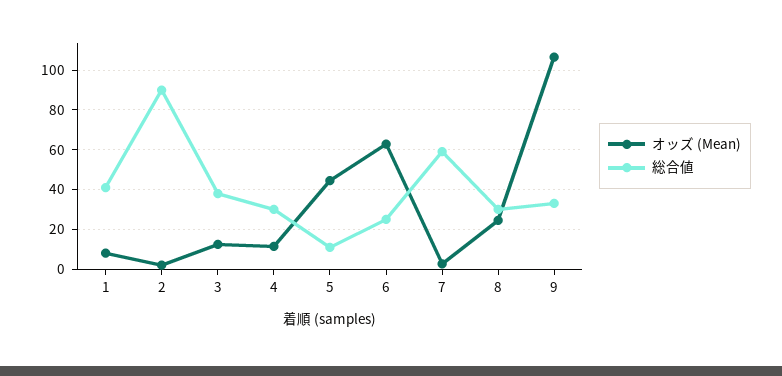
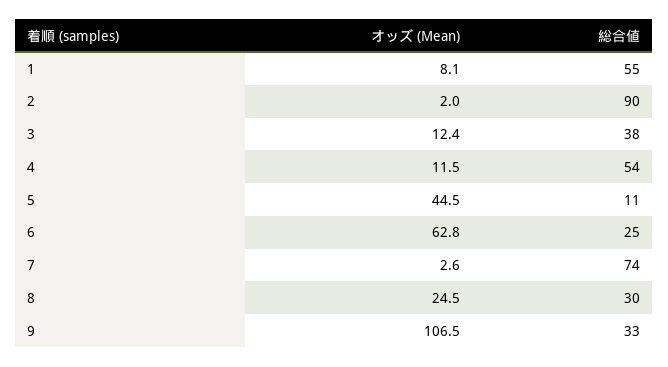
総合値, 1: 40 -> 55
総合値, 4: 30 -> 54
総合値, 7: 60 -> 74

